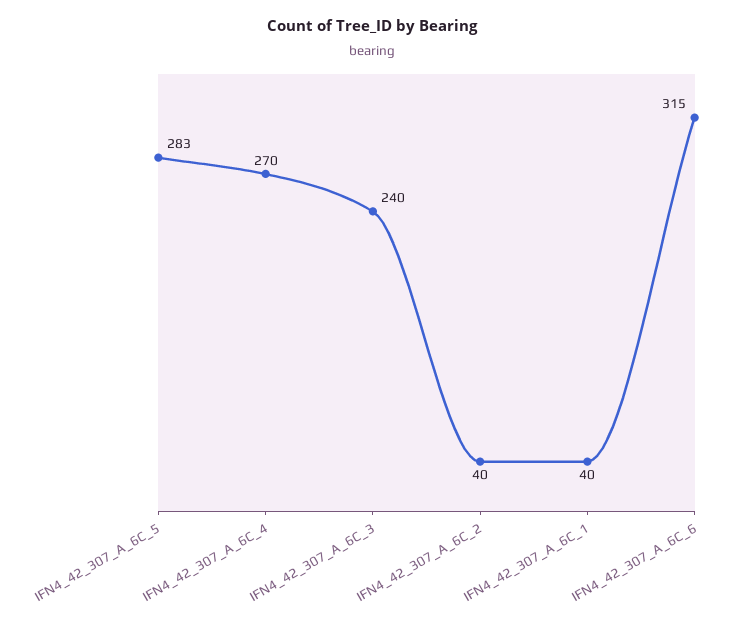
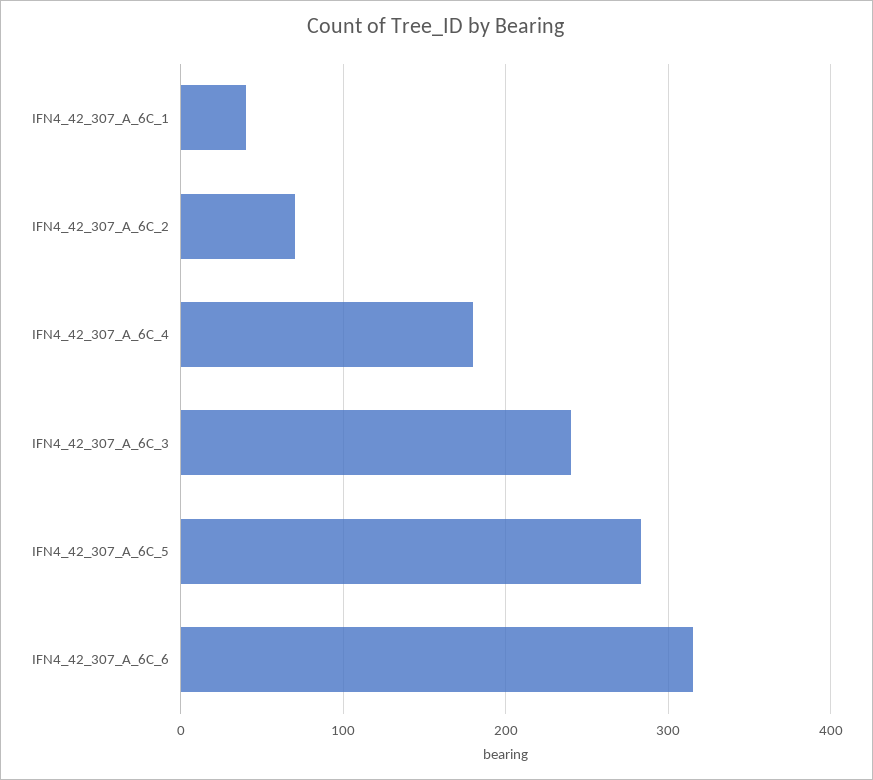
IFN4_42_307_A_6C_4: 270 -> 180
IFN4_42_307_A_6C_2: 40 -> 70

